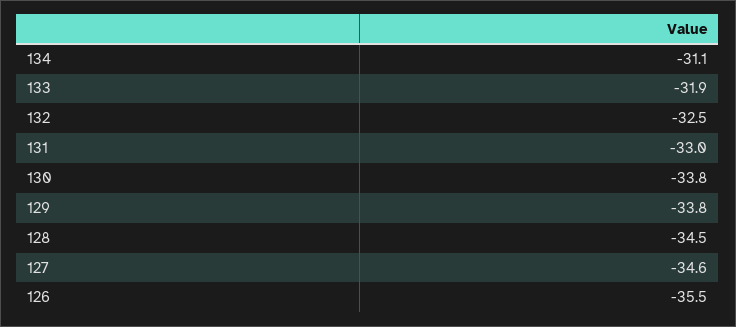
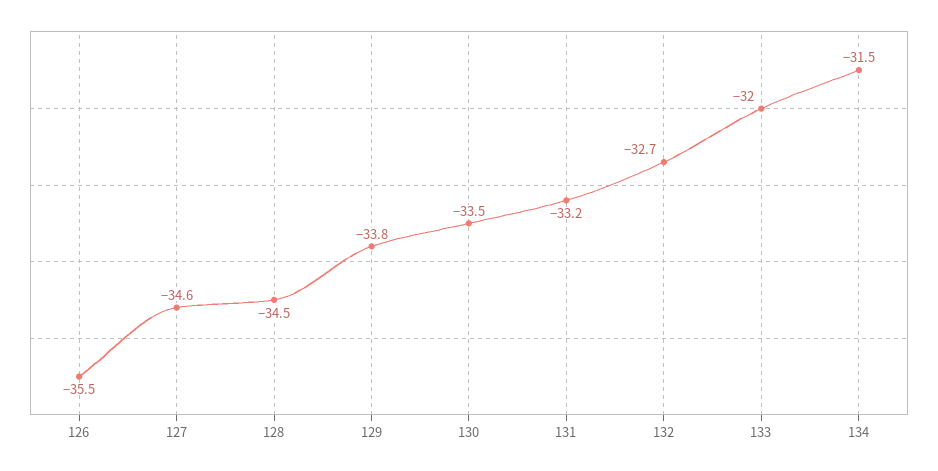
134: -31.1 -> -31.5
133: -31.9 -> -32
132: -32.5 -> -32.7
131: -33 -> -33.2
130: -33.8 -> -33.5

